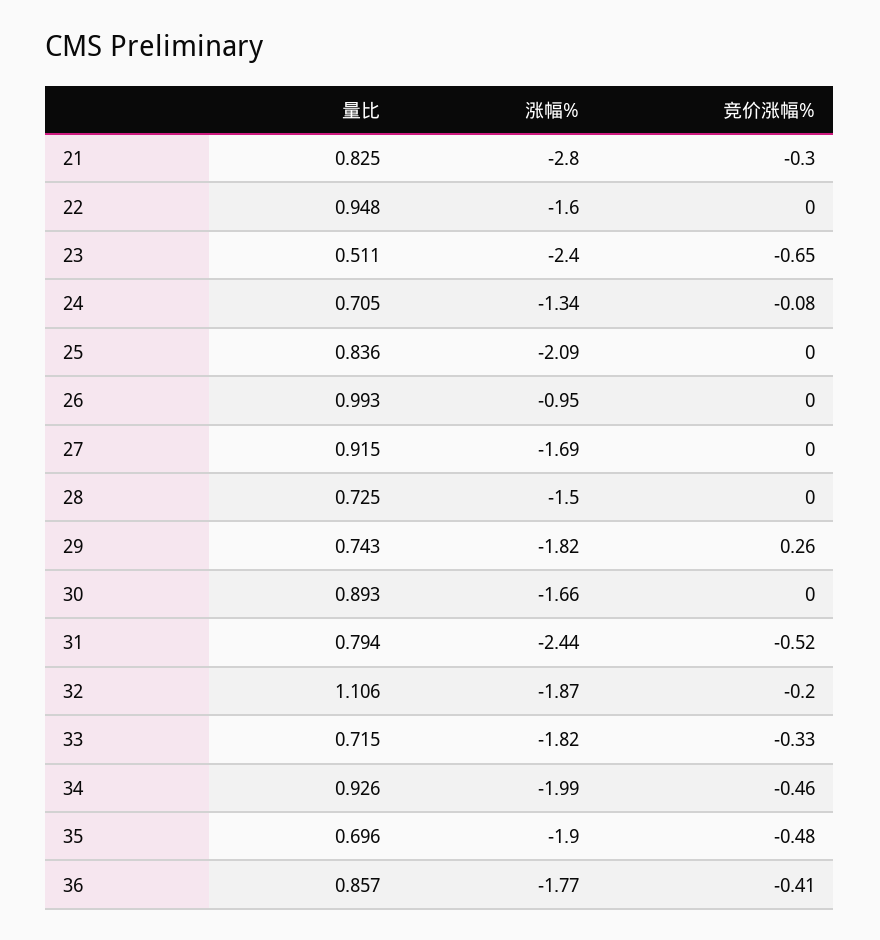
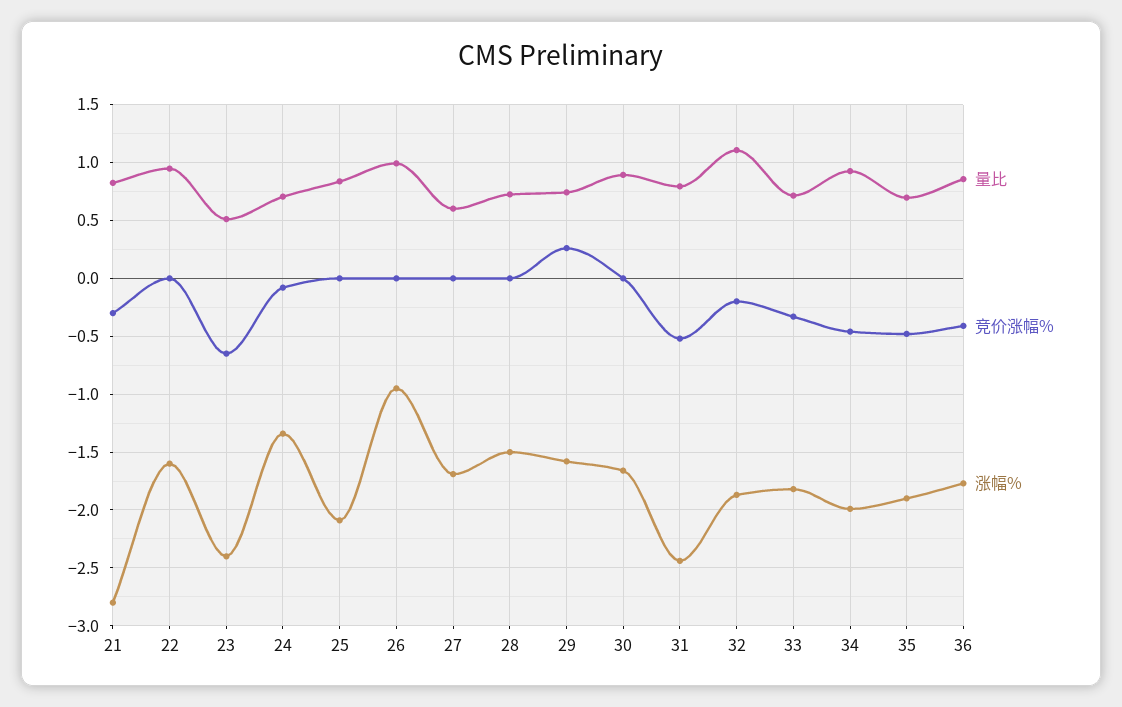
量比, 27: 0.915 -> 0.6
涨幅%, 29: -1.82 -> -1.6

